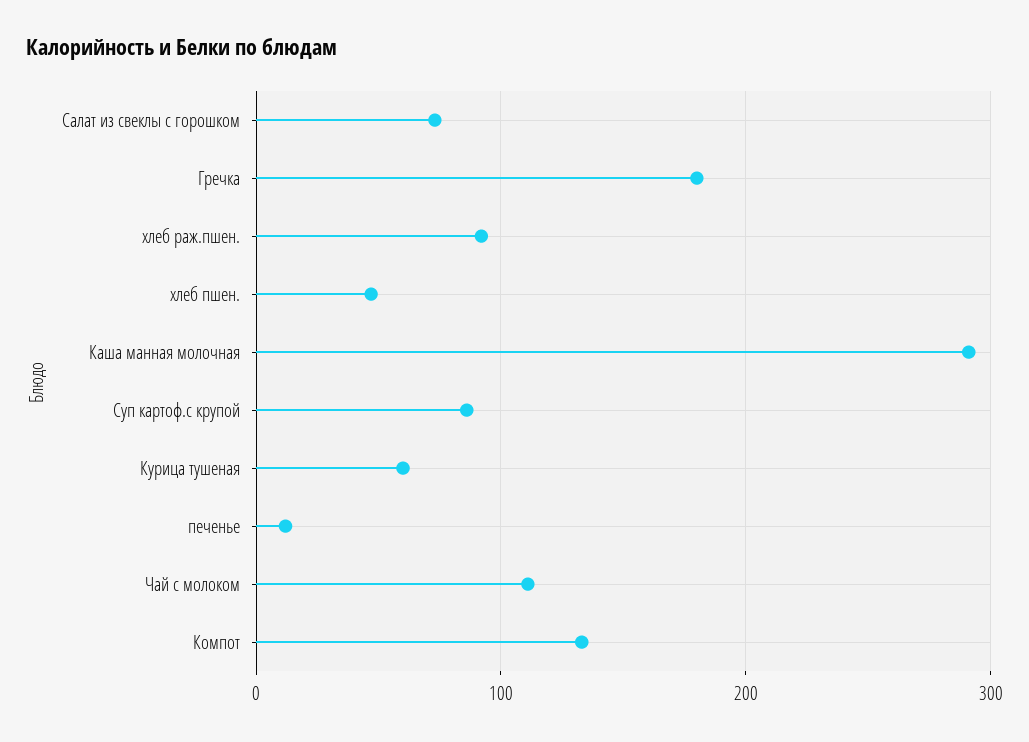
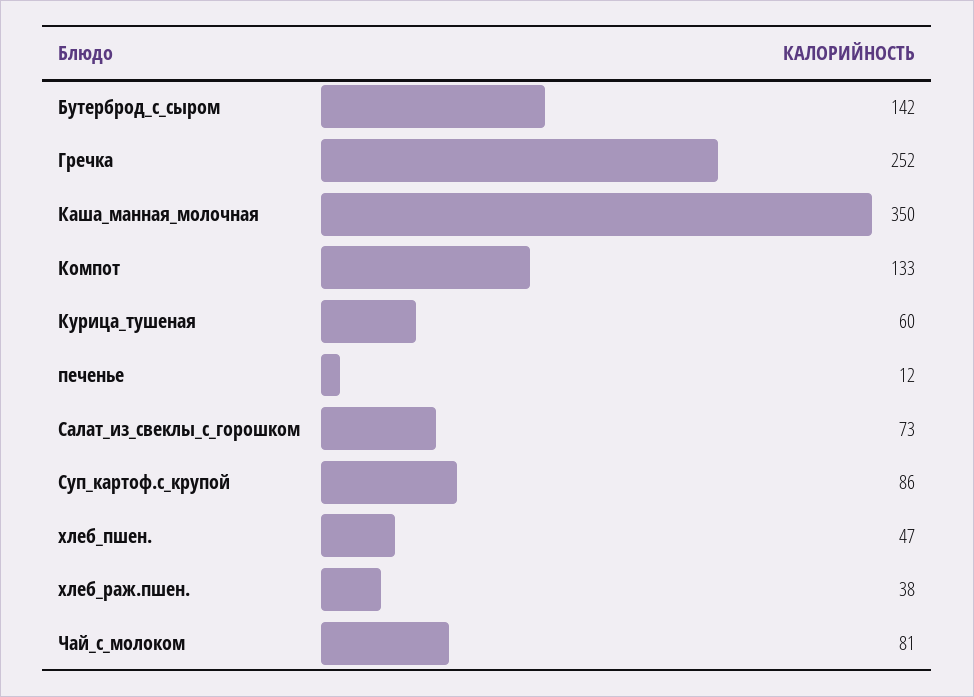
Гречка: 180 -> 252
хлеб раж.пшен.: 90 -> 38
Каша манная молочная: 290 -> 350
Чай с молоком: 110 -> 81
Бутерброд_с_сыром: none -> 142

